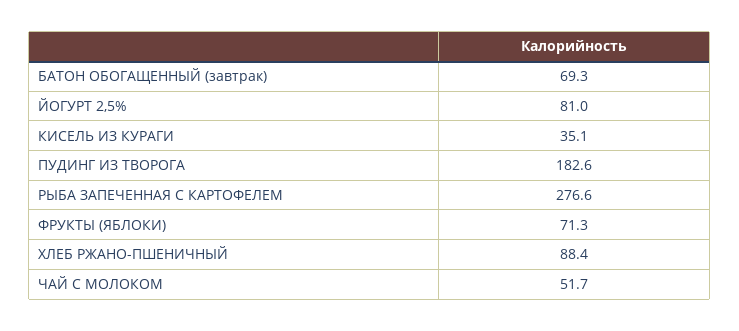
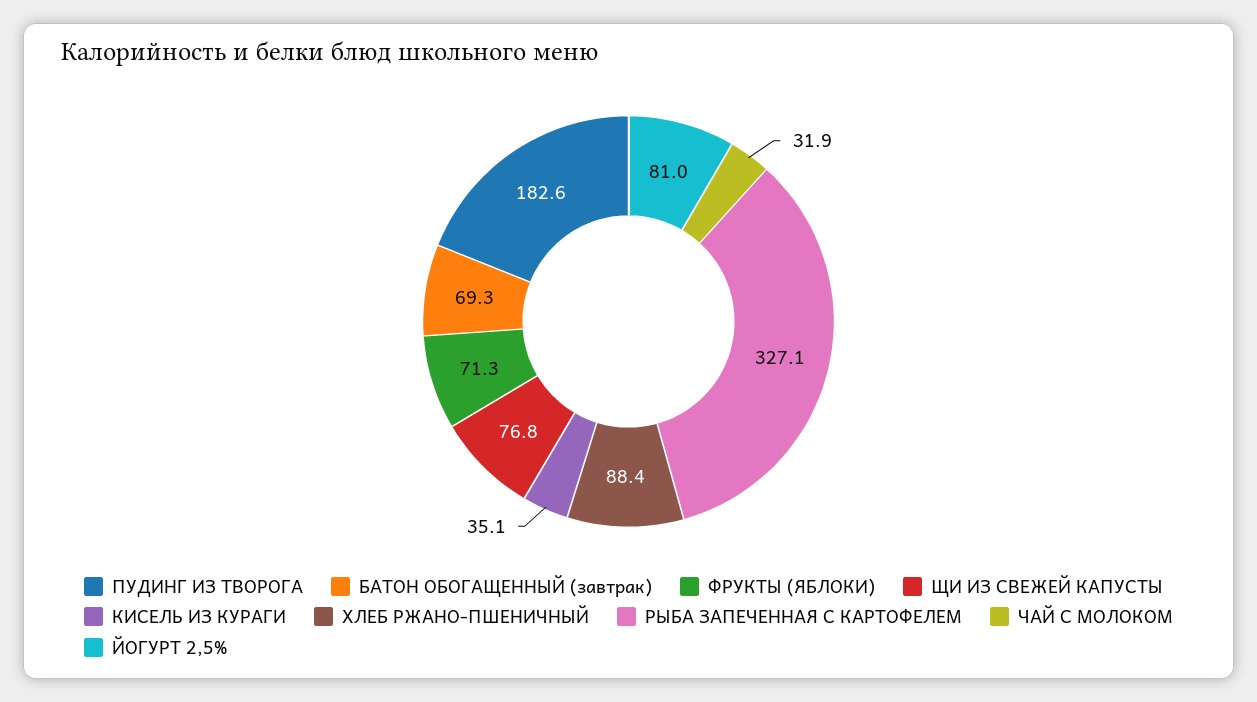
РЫБА ЗАПЕЧЕННАЯ С КАРТОФЕЛЕМ: 276.6 -> 327.1
ЧАЙ С МОЛОКОМ: 51.7 -> 31.9
ЩИ ИЗ СВЕЖЕЙ КАПУСТЫ: none -> 76.8

